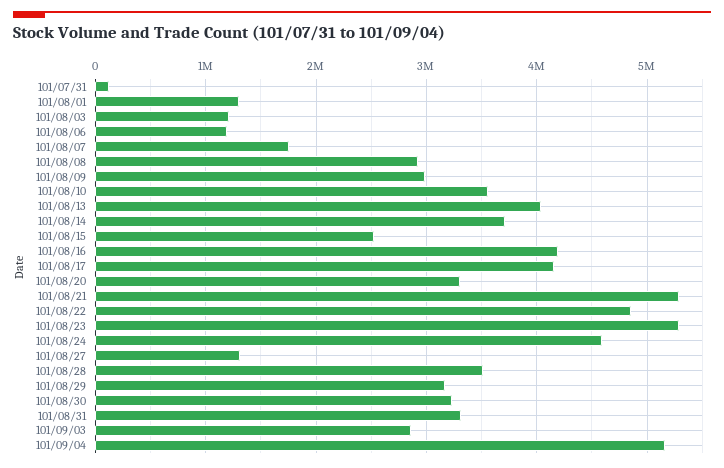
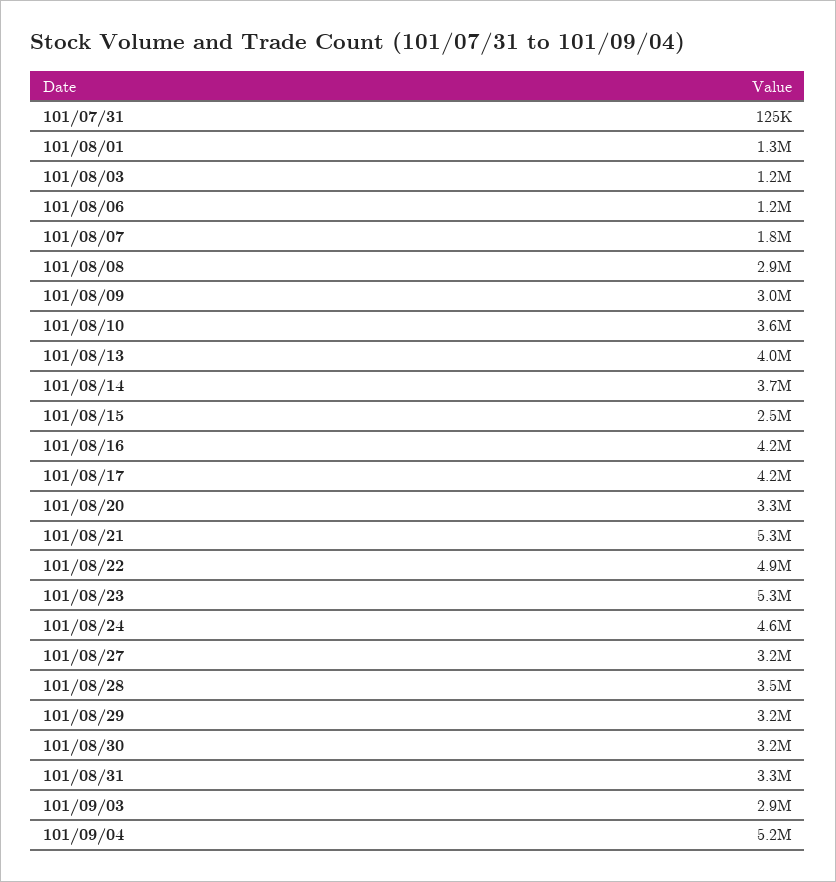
101/08/27: 1300000 -> 3200000

